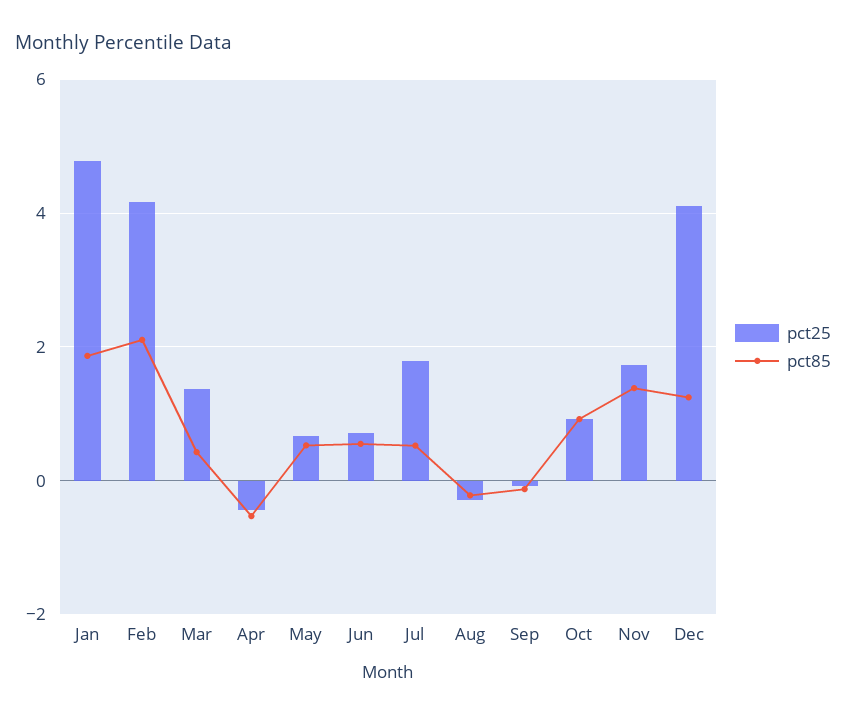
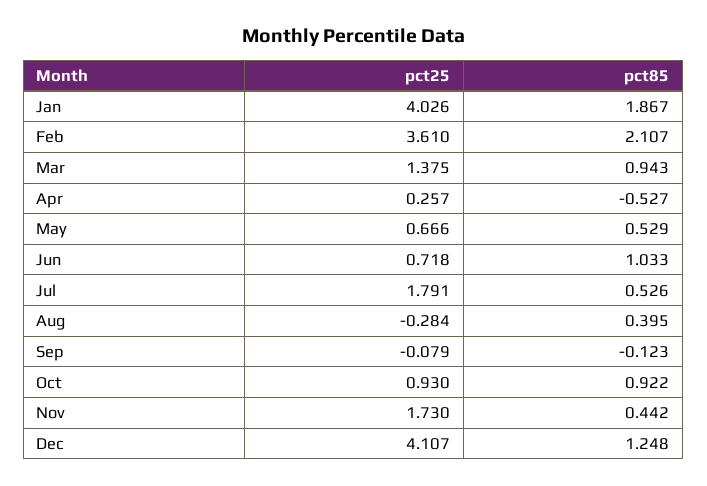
pct25, Jan: 4.8 -> 4.026
pct25, Feb: 4.2 -> 3.61
pct85, Mar: 0.4 -> 0.943
pct25, Apr: -0.4 -> 0.257
pct85, Jun: 0.6 -> 1.033
pct85, Aug: -0.2 -> 0.395
pct85, Nov: 1.4 -> 0.442

